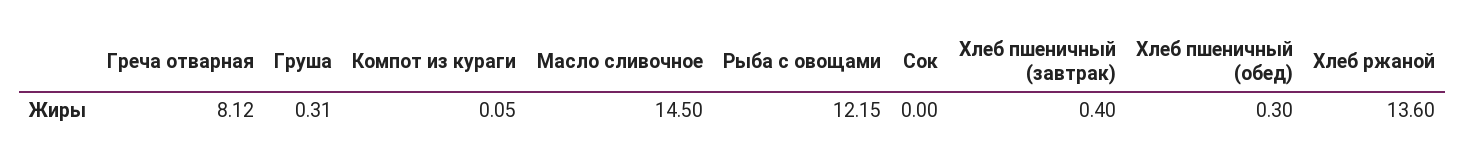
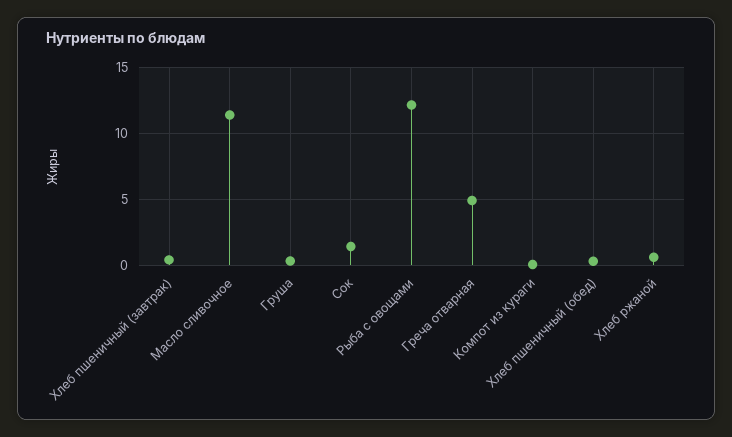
Греча отварная: 8.12 -> 5
Масло сливочное: 14.5 -> 11.5
Сок: 0 -> 1.5
Хлеб ржаной: 13.6 -> 0.5

